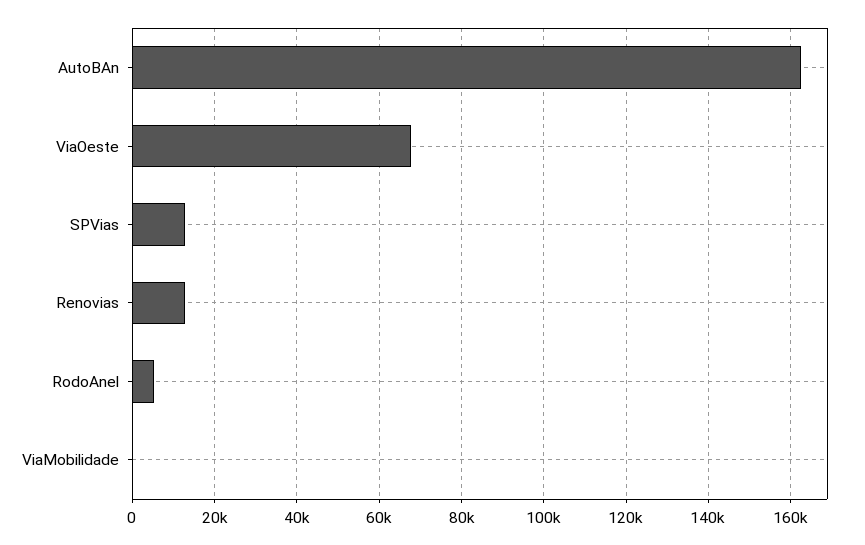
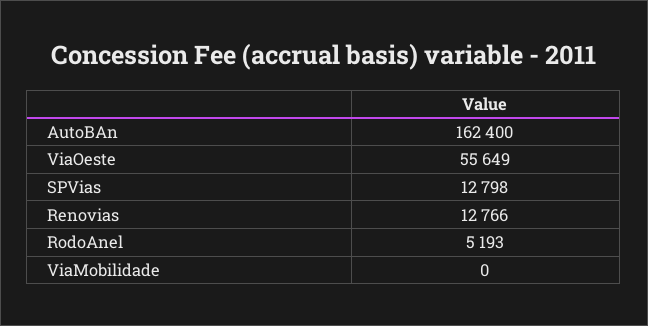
ViaOeste: 68000 -> 55649

